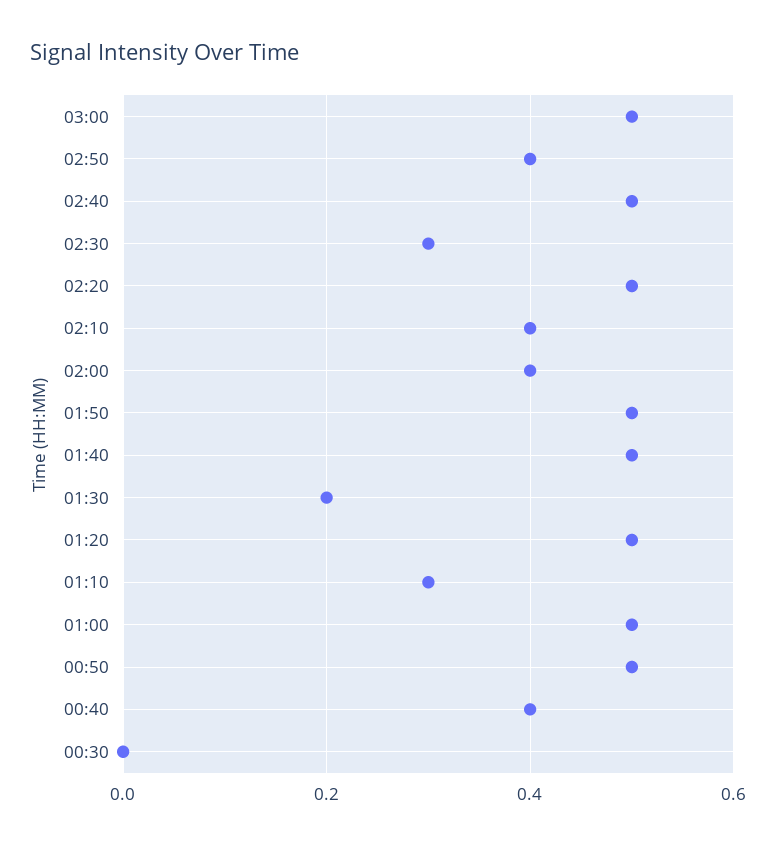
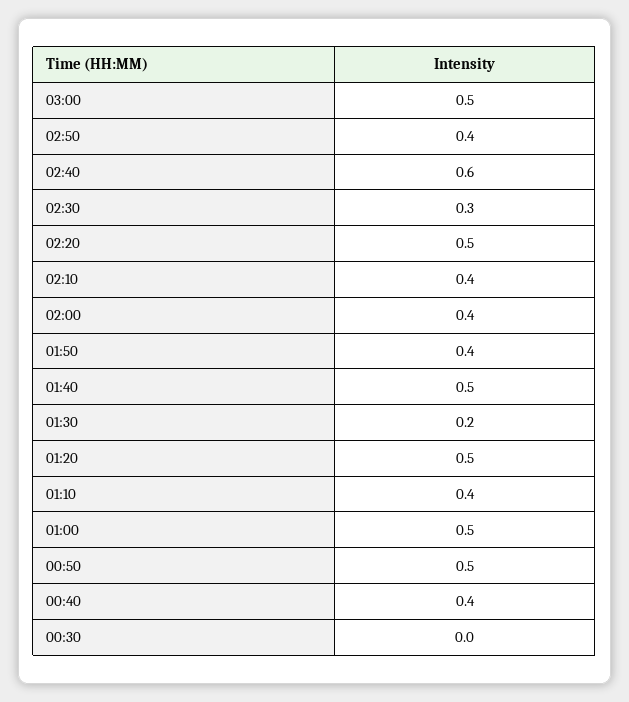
02:40: 0.5 -> 0.6
01:50: 0.5 -> 0.4
01:10: 0.3 -> 0.4

